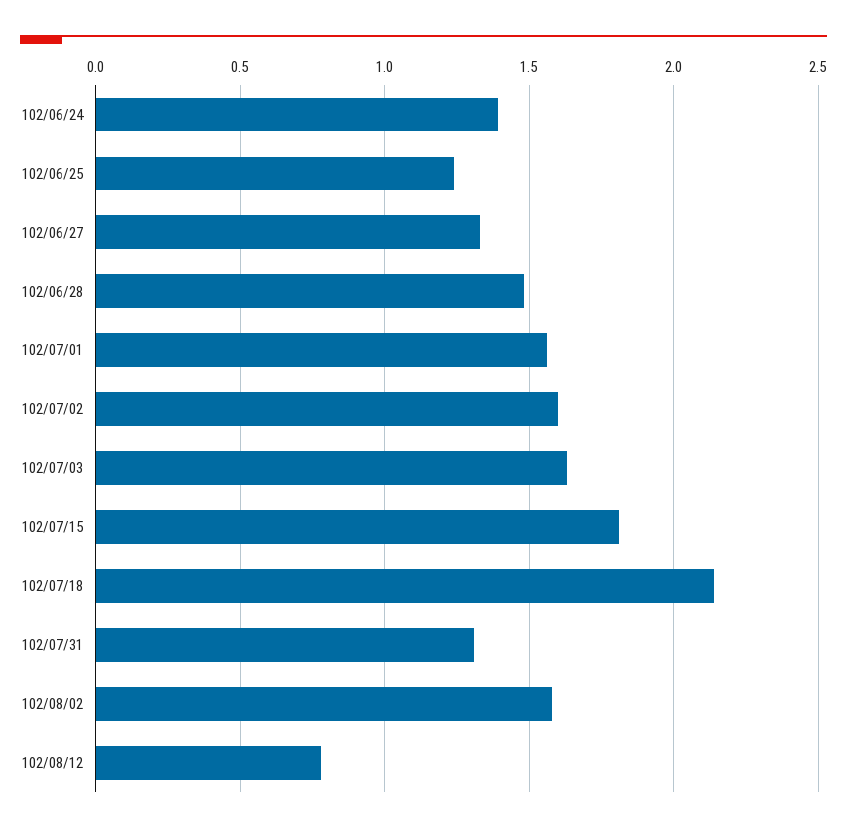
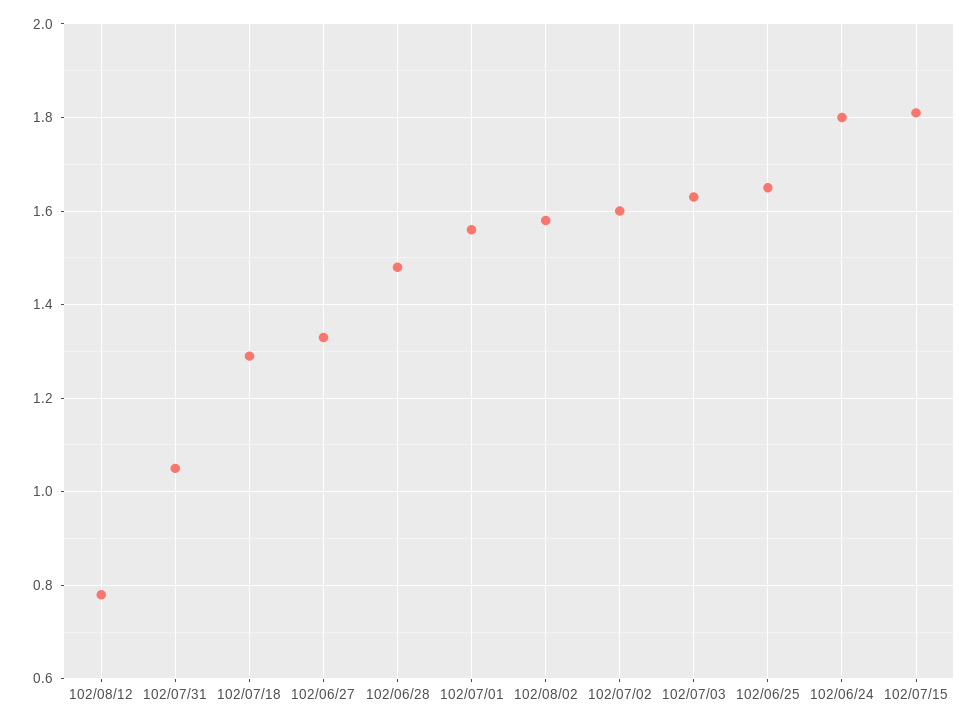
102/06/24: 1.4 -> 1.8
102/06/25: 1.25 -> 1.65
102/07/18: 2.15 -> 1.3
102/07/31: 1.3 -> 1.05

